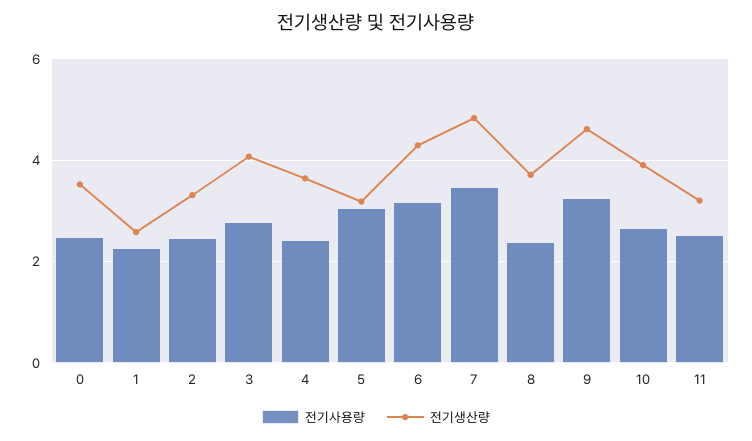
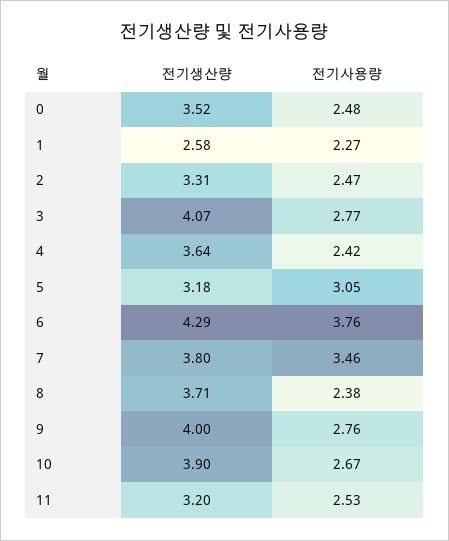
전기사용량, 6: 3.2 -> 3.76
전기생산량, 7: 4.8 -> 3.8
전기사용량, 9: 3.2 -> 2.76
전기생산량, 9: 4.6 -> 4

